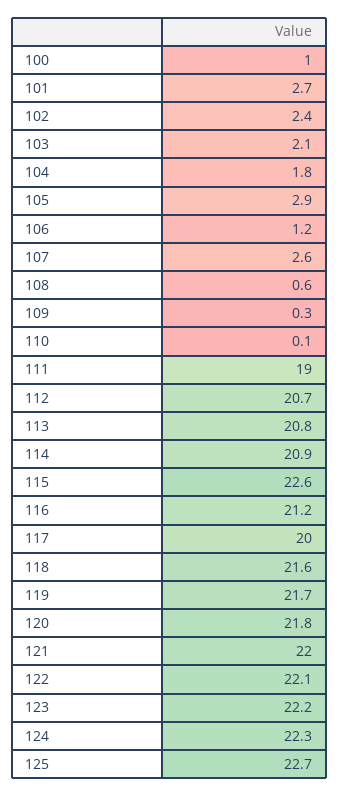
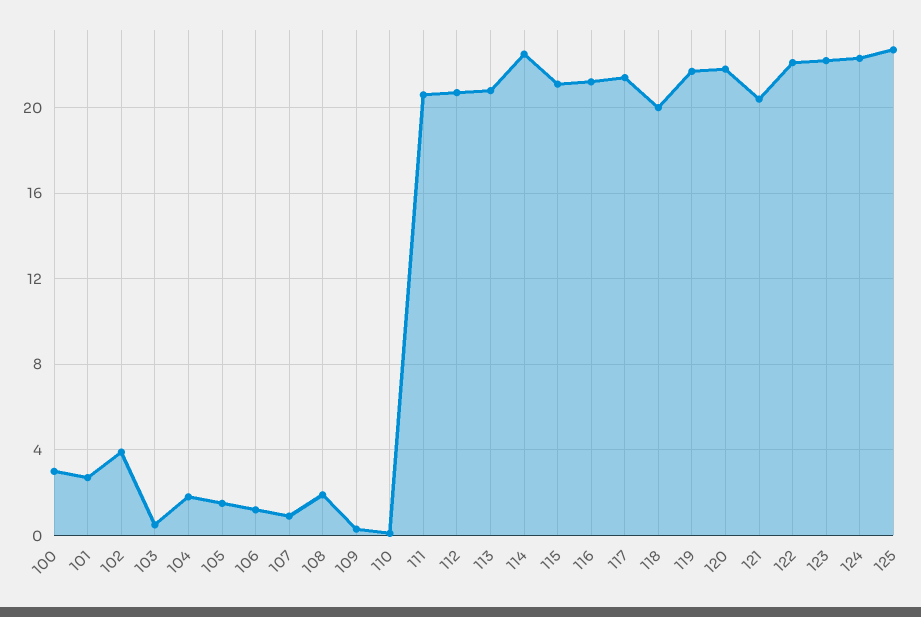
100: 1 -> 3
102: 2.4 -> 4
103: 2.1 -> 0.5
105: 2.9 -> 1.5
107: 2.6 -> 1
108: 0.6 -> 2
111: 19 -> 20.5
114: 20.9 -> 22.5
115: 22.6 -> 21
117: 20 -> 21.5
118: 21.6 -> 20
121: 22 -> 20.5

